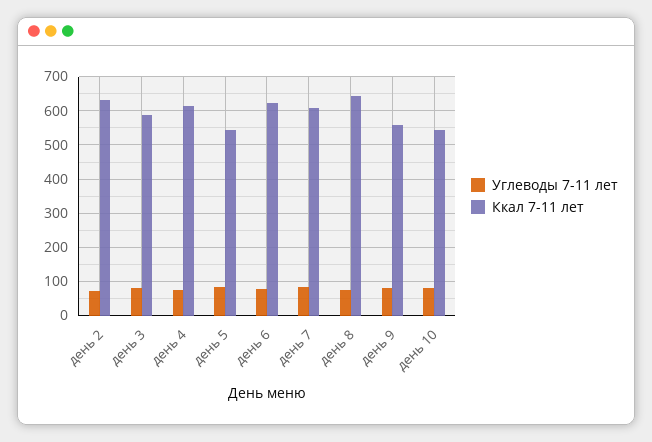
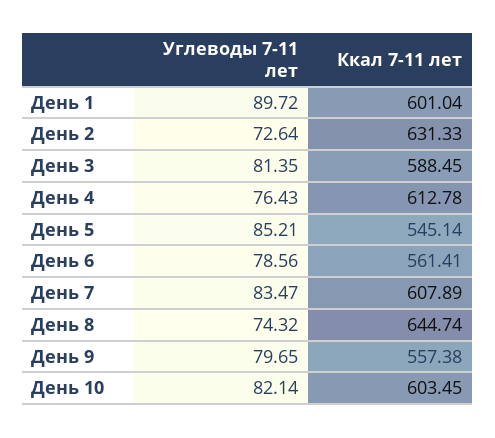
Ккал 7-11 лет, день 6: 620 -> 561.41
Ккал 7-11 лет, день 10: 540 -> 603.45
Углеводы 7-11 лет, День 1: none -> 89.72
Ккал 7-11 лет, День 1: none -> 601.04

